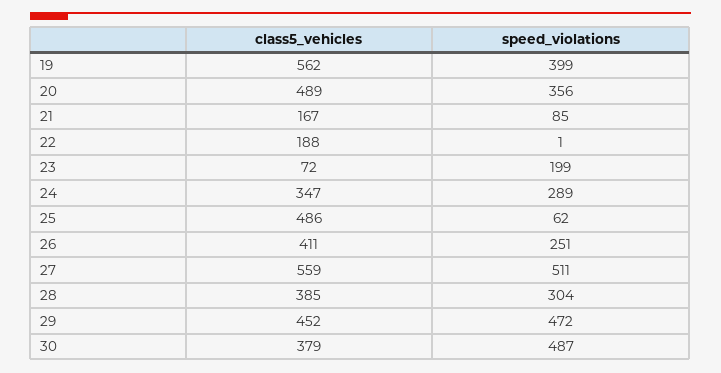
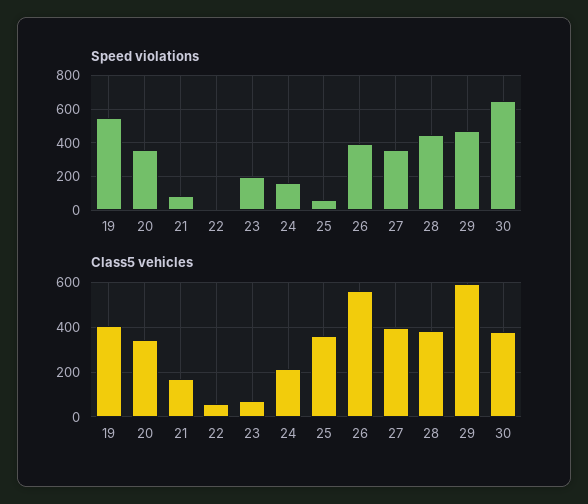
class5_vehicles, 19: 562 -> 400
speed_violations, 19: 399 -> 550
class5_vehicles, 20: 489 -> 350
class5_vehicles, 22: 188 -> 50
class5_vehicles, 24: 347 -> 200
speed_violations, 24: 289 -> 150
class5_vehicles, 25: 486 -> 350
class5_vehicles, 26: 411 -> 550
speed_violations, 26: 251 -> 400
class5_vehicles, 27: 559 -> 400
speed_violations, 27: 511 -> 350
speed_violations, 28: 304 -> 450
class5_vehicles, 29: 452 -> 600
speed_violations, 30: 487 -> 650

